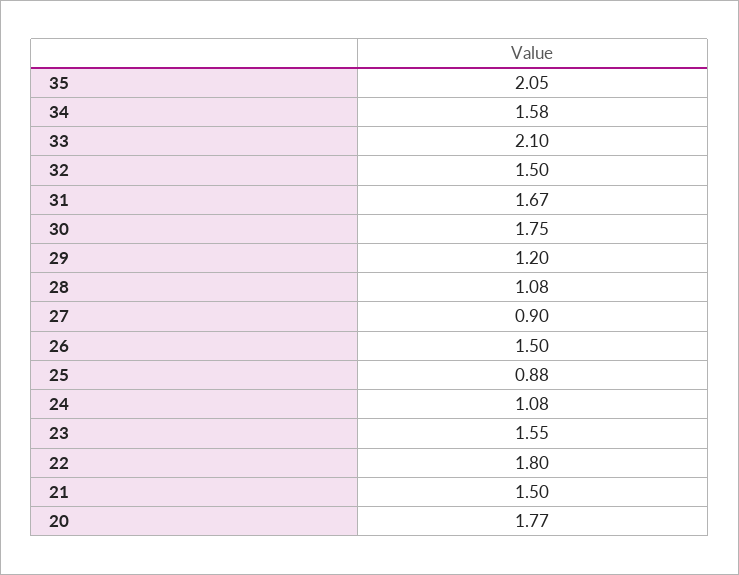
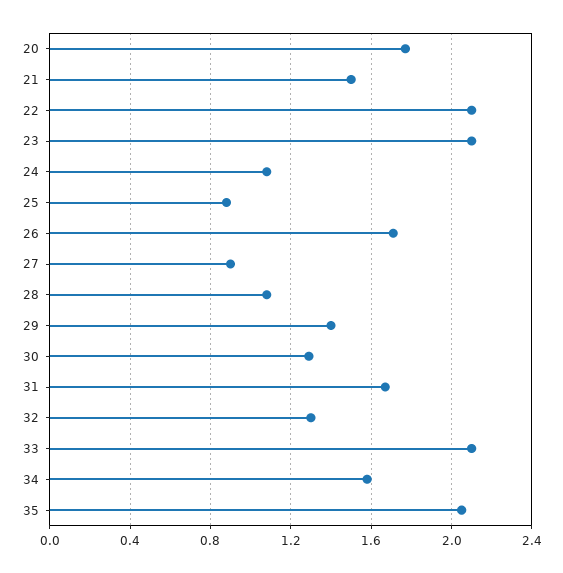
32: 1.5 -> 1.3
30: 1.75 -> 1.3
29: 1.2 -> 1.4
26: 1.5 -> 1.7
23: 1.55 -> 2.1
22: 1.8 -> 2.1

